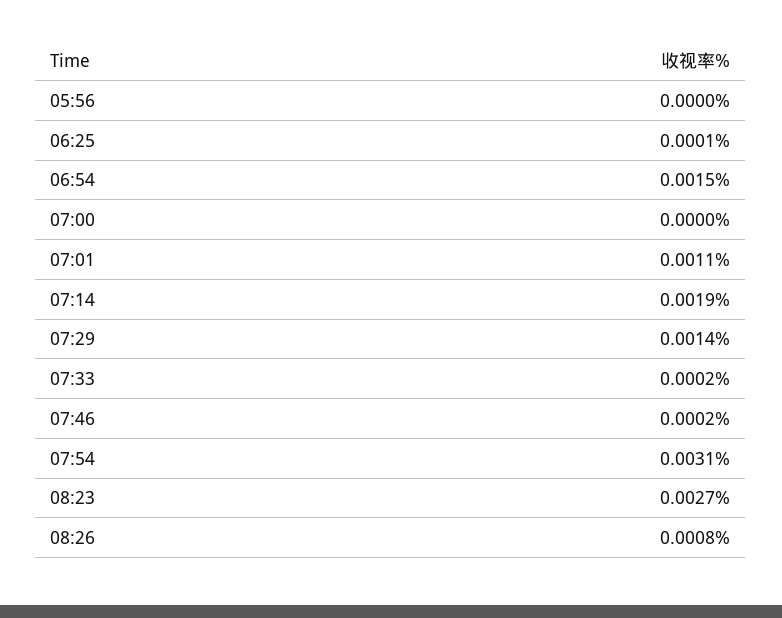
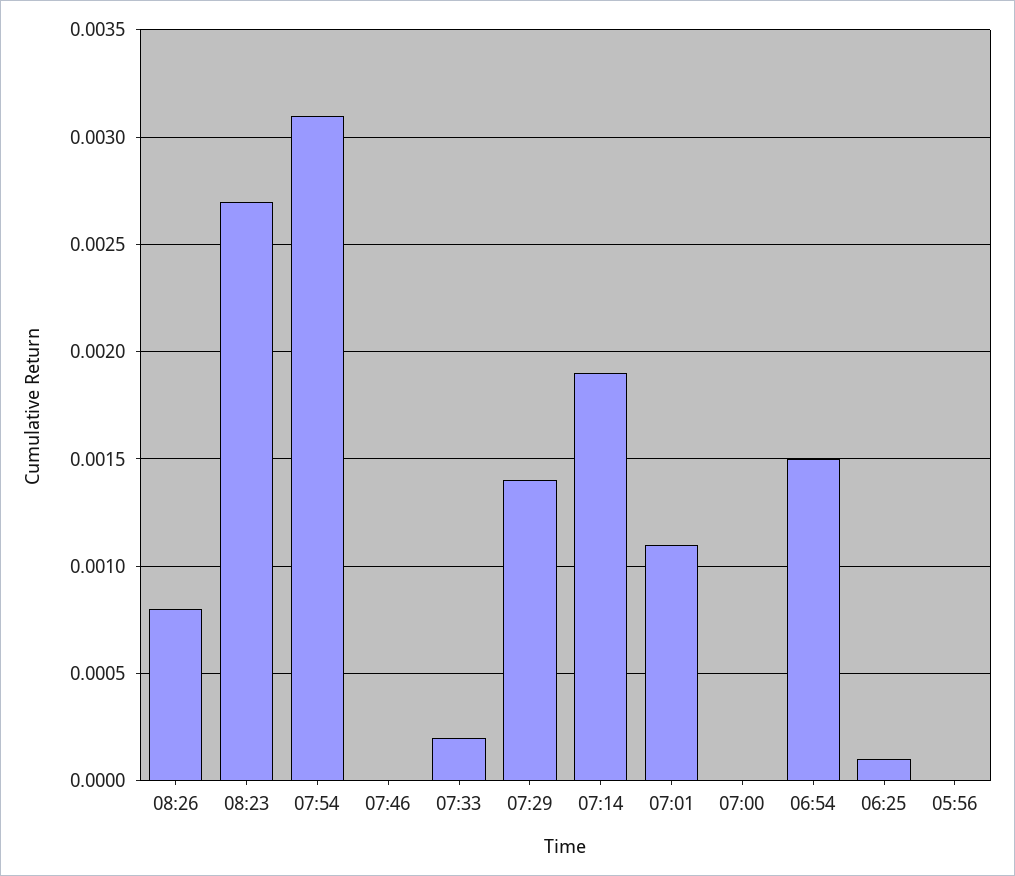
07:46: 0.0002 -> 0

